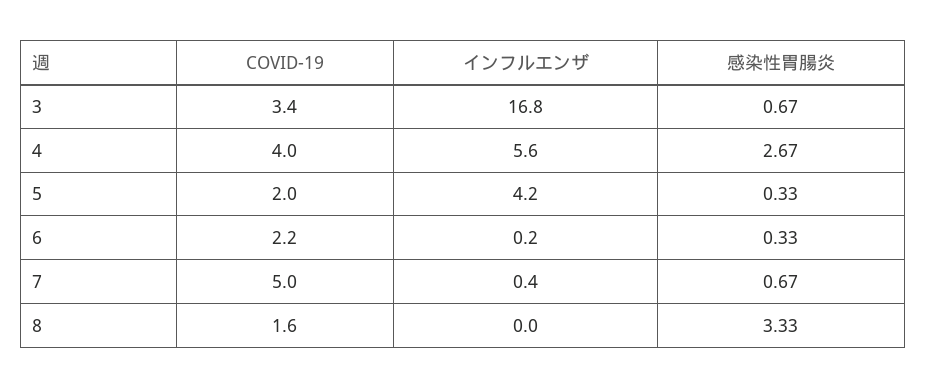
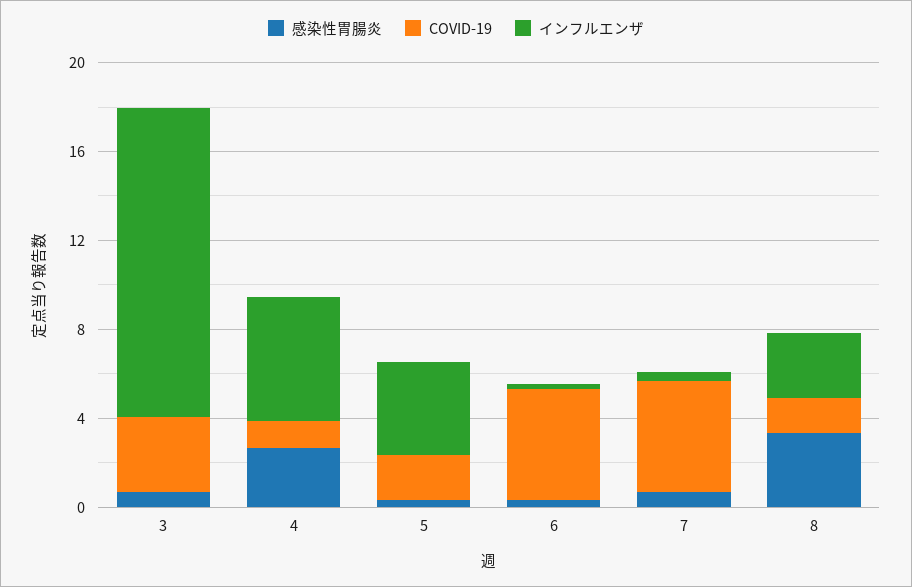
インフルエンザ, 3: 16.8 -> 14
COVID-19, 4: 4 -> 1
COVID-19, 6: 2.2 -> 5
インフルエンザ, 8: 0 -> 3

